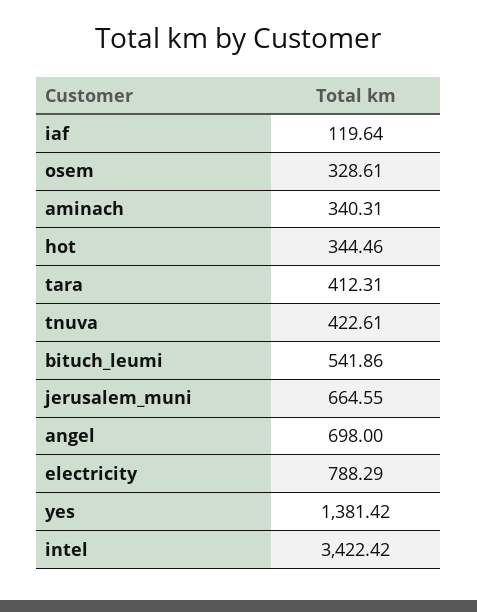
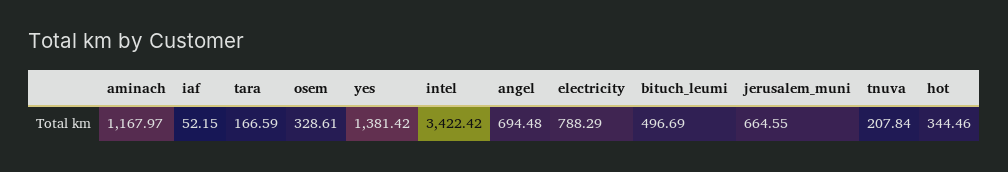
iaf: 119.64 -> 52.15
aminach: 340.31 -> 1167.97
tara: 412.31 -> 166.59
tnuva: 422.61 -> 207.84
bituch_leumi: 541.86 -> 496.69
angel: 698 -> 694.48

